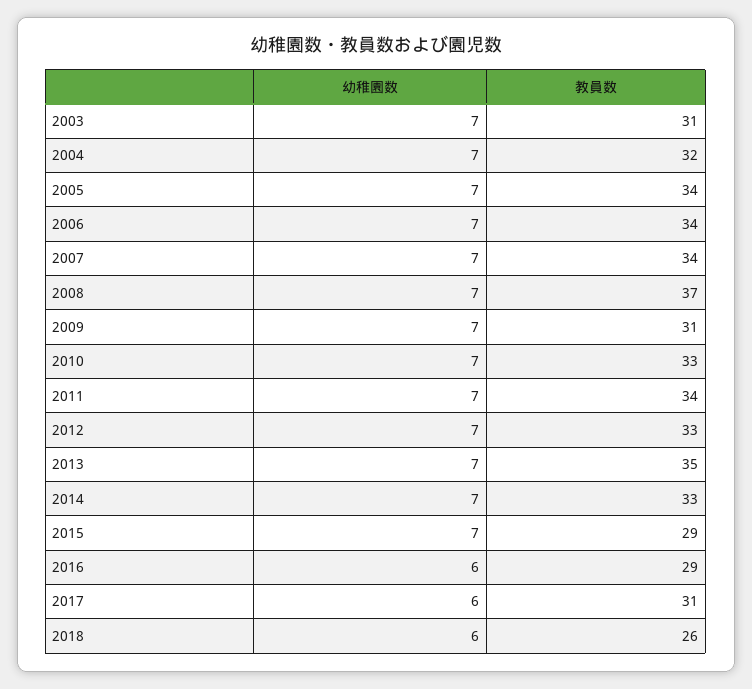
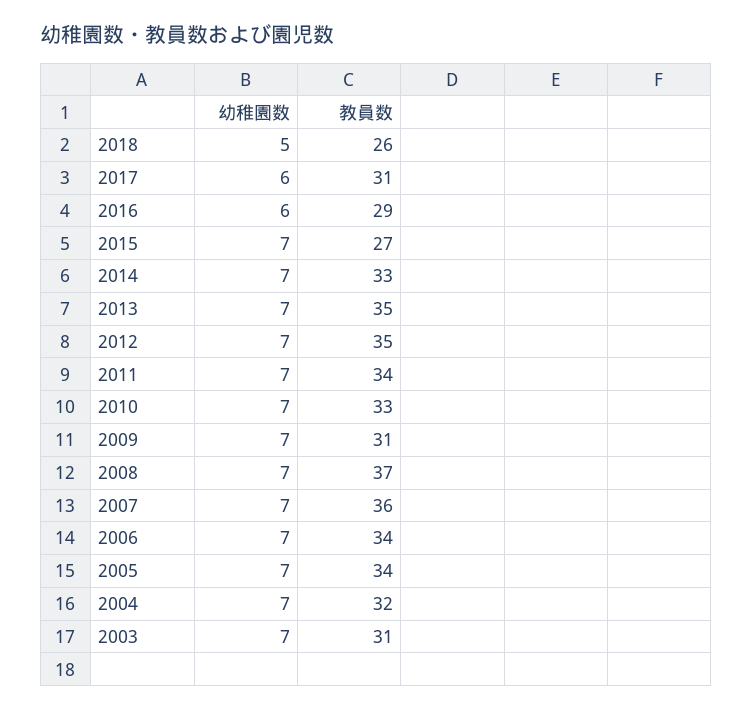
教員数, 2007: 34 -> 36
教員数, 2012: 33 -> 35
教員数, 2015: 29 -> 27
幼稚園数, 2018: 6 -> 5

